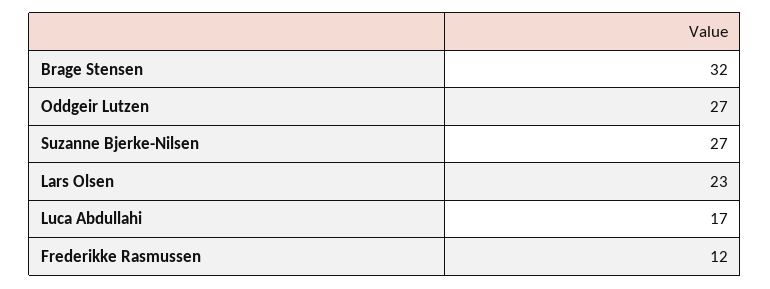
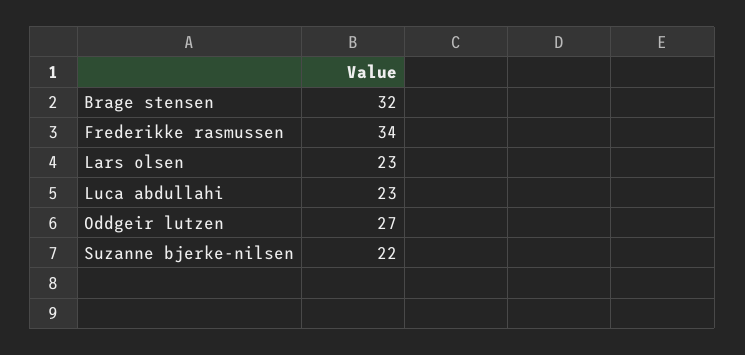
Suzanne Bjerke-Nilsen: 27 -> 22
Luca Abdullahi: 17 -> 23
Frederikke Rasmussen: 12 -> 34

